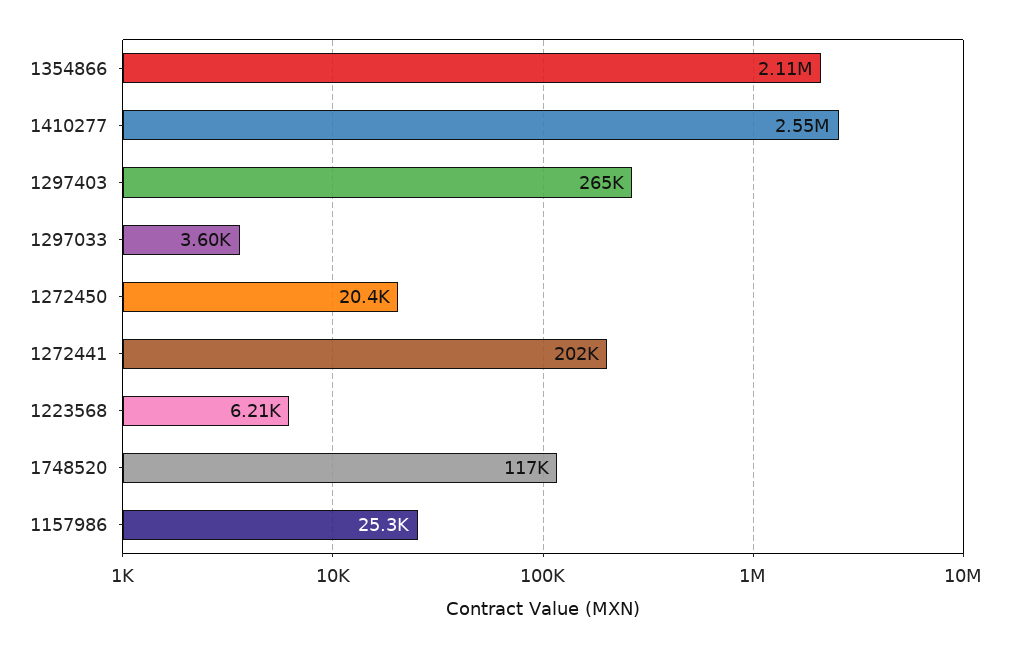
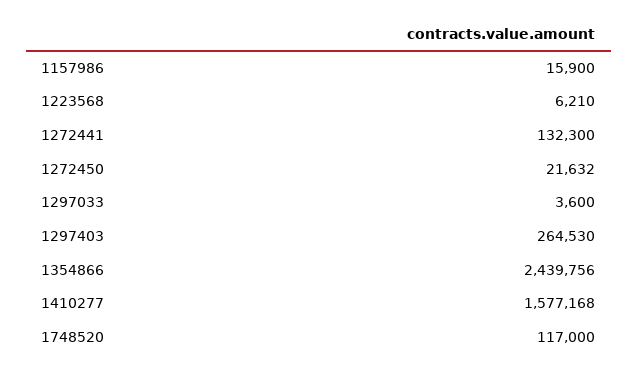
1354866: 2110000 -> 2439756
1410277: 2550000 -> 1577168
1272450: 20400 -> 21632
1272441: 202000 -> 132300
1157986: 25300 -> 15900

